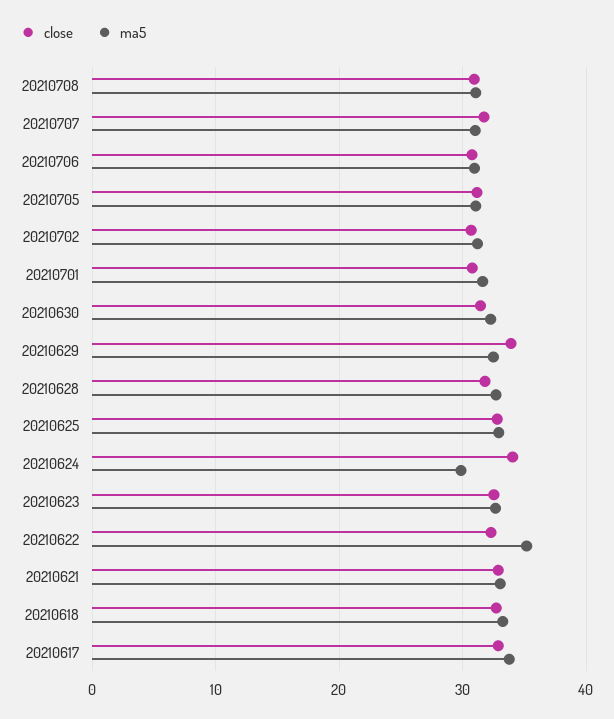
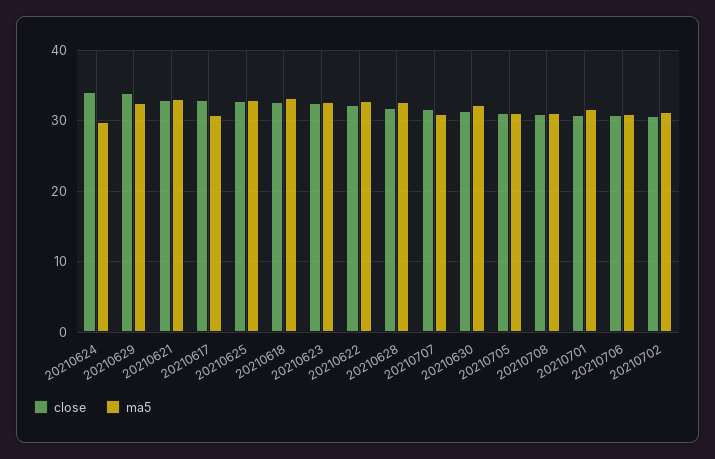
ma5, 20210622: 35 -> 33
ma5, 20210617: 34 -> 31

